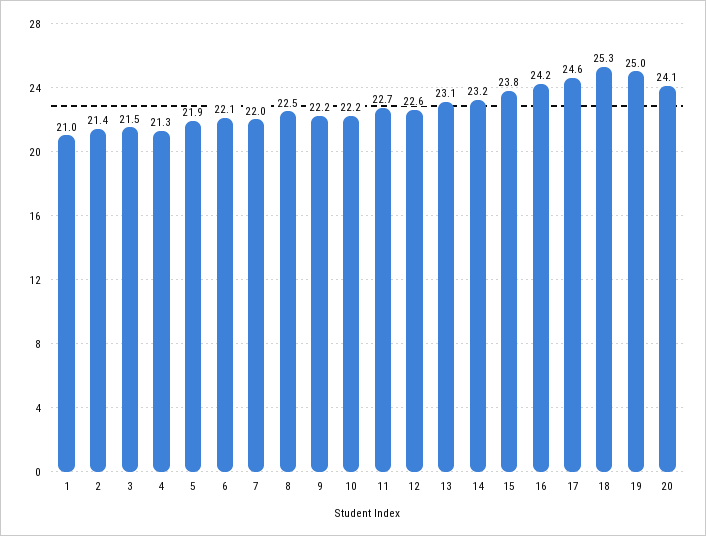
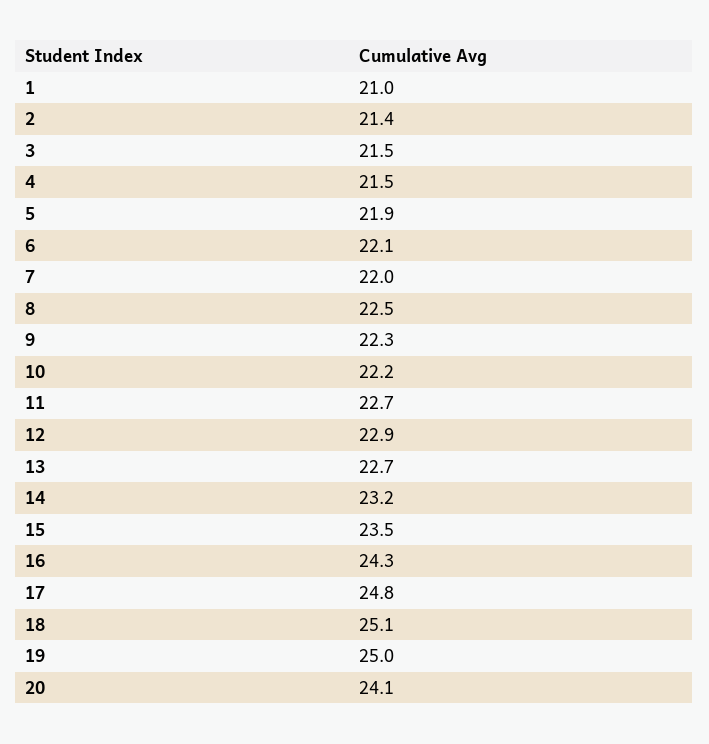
4: 21.3 -> 21.5
9: 22.2 -> 22.3
12: 22.6 -> 22.9
13: 23.1 -> 22.7
15: 23.8 -> 23.5
16: 24.2 -> 24.3
17: 24.6 -> 24.8
18: 25.3 -> 25.1

